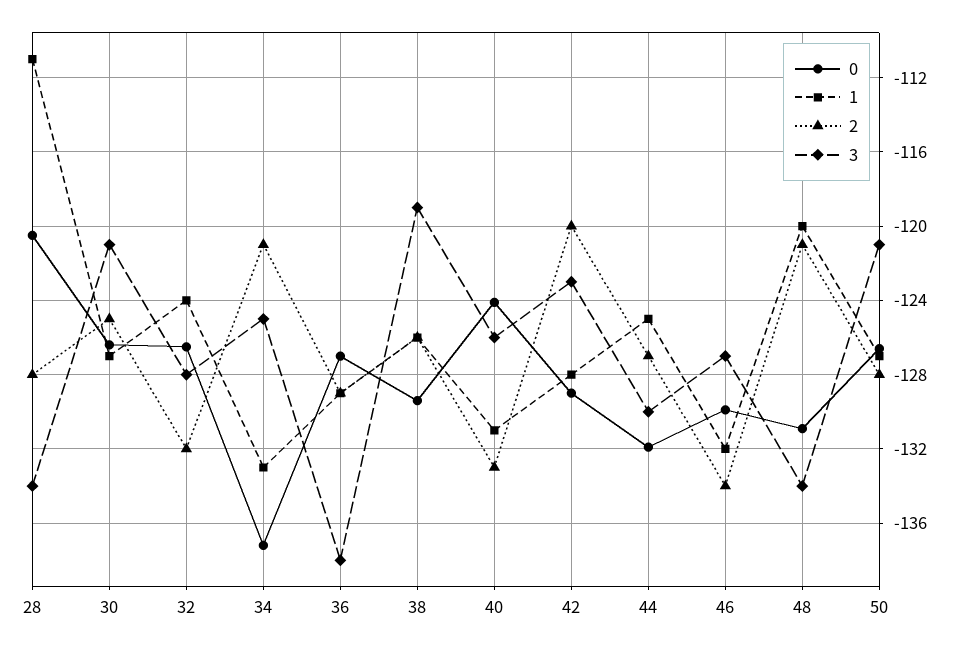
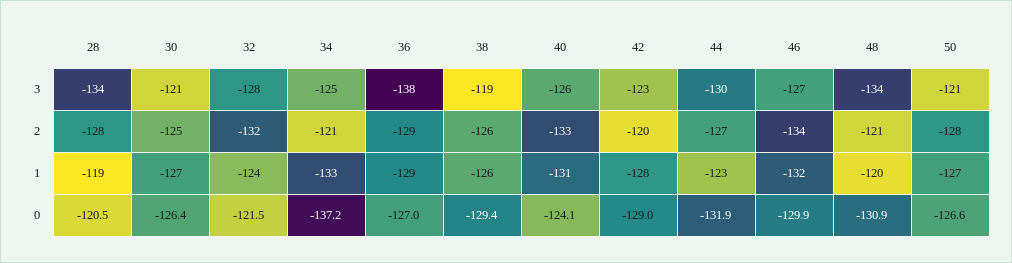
1, 28: -111 -> -119
0, 32: -126.5 -> -121.5
1, 44: -125 -> -123

